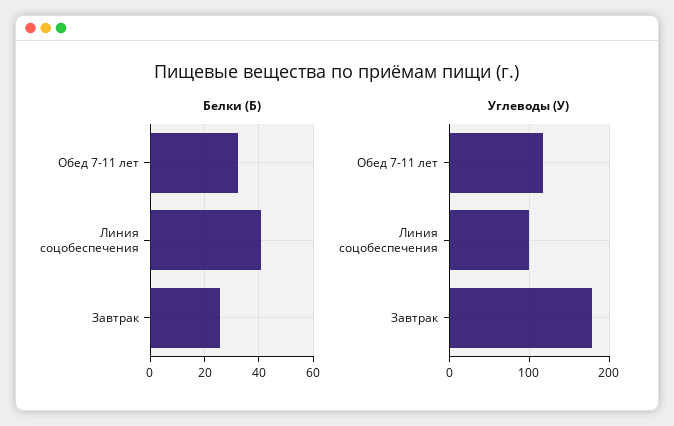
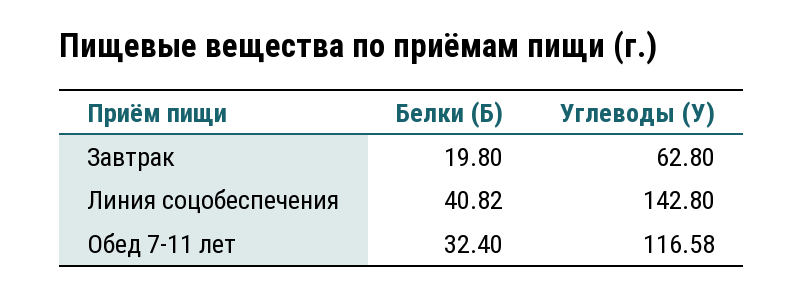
Белки (Б), Завтрак: 25 -> 19.8
Углеводы (У), Линия соцобеспечения: 100 -> 142.8
Углеводы (У), Завтрак: 180 -> 62.8

